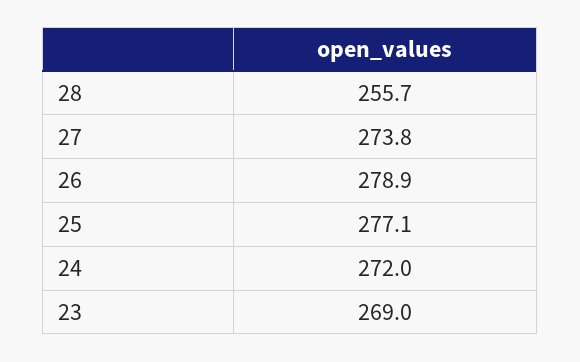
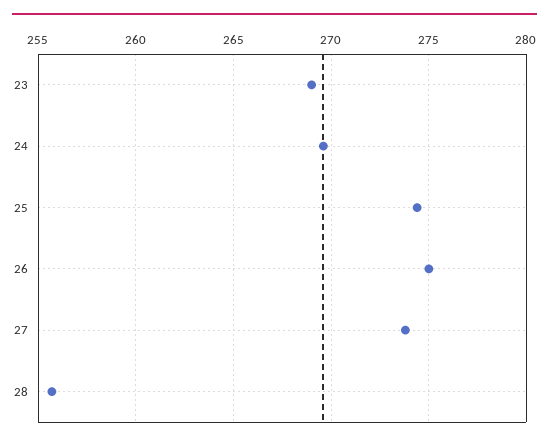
26: 278.9 -> 275
25: 277.1 -> 274.5
24: 272 -> 269.5

